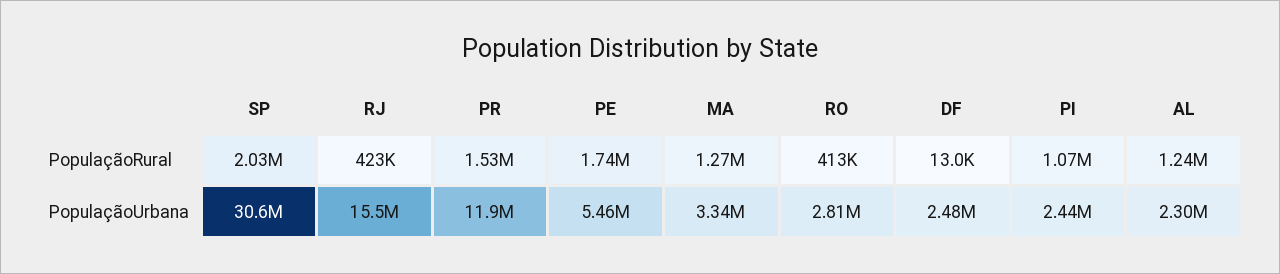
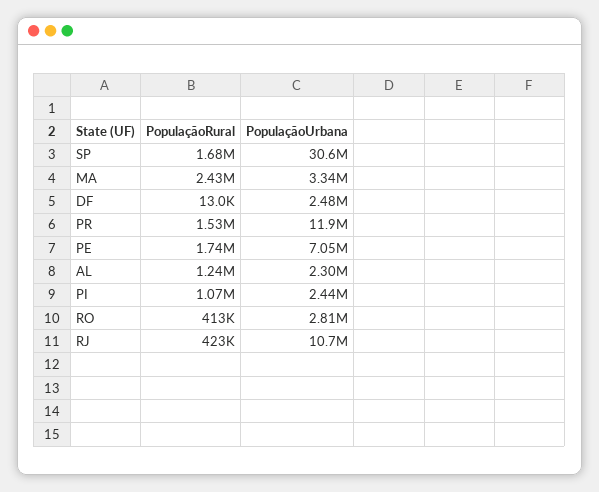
SP, PopulaçãoRural: 2030000 -> 1680000
MA, PopulaçãoRural: 1270000 -> 2430000
RJ, PopulaçãoUrbana: 15500000 -> 10700000
PE, PopulaçãoUrbana: 5460000 -> 7050000

